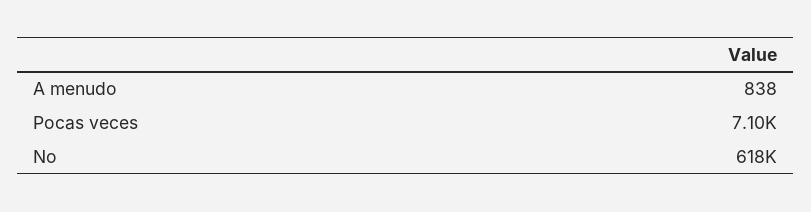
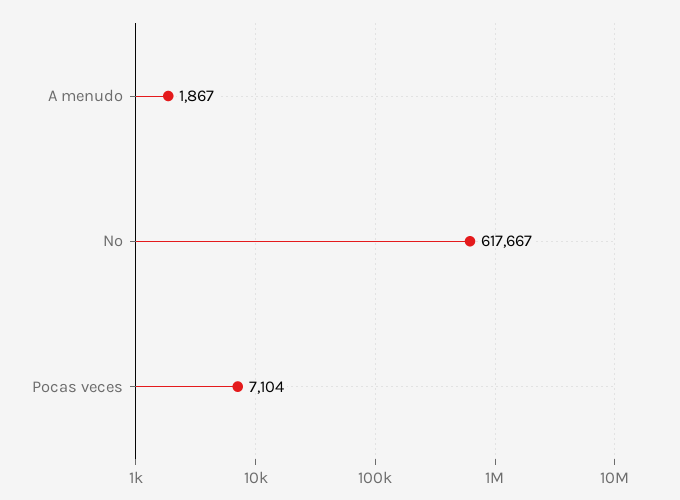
A menudo: 838 -> 1867

